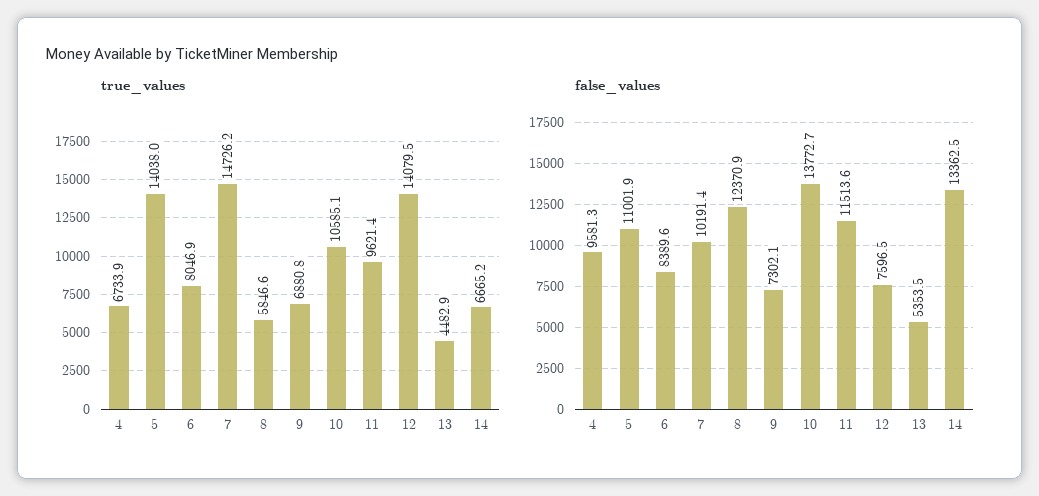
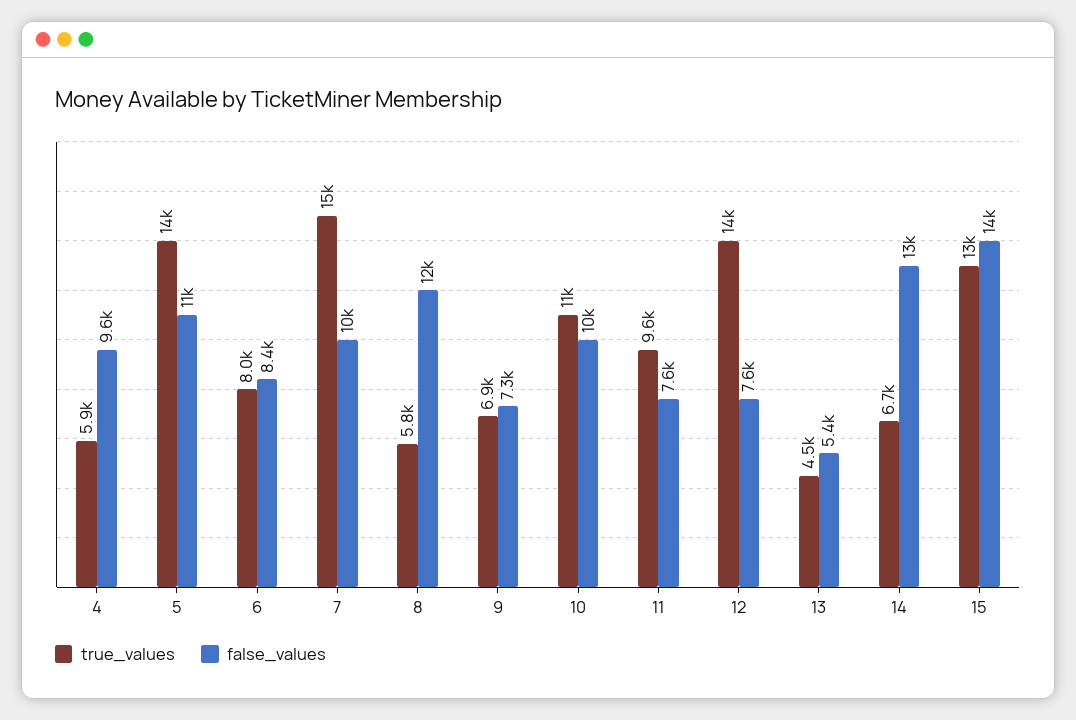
true_values, 4: 6733.9 -> 5900
false_values, 10: 13772.7 -> 10000
false_values, 11: 11513.6 -> 7600
true_values, 15: none -> 13000
false_values, 15: none -> 14000

